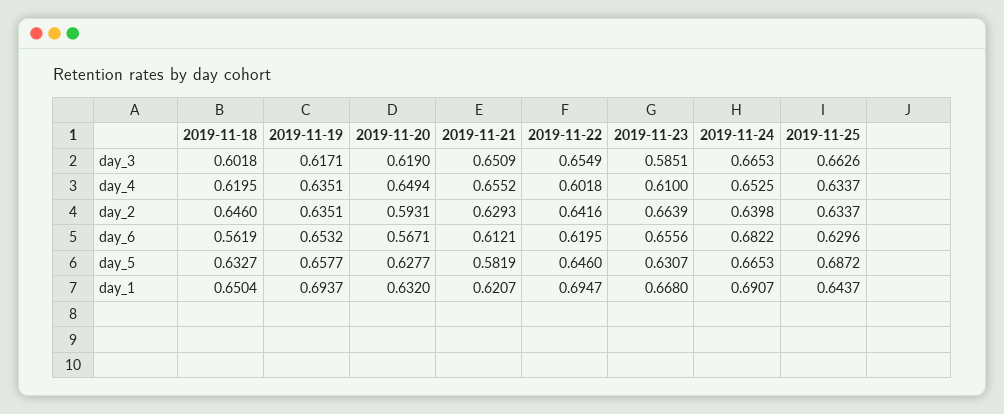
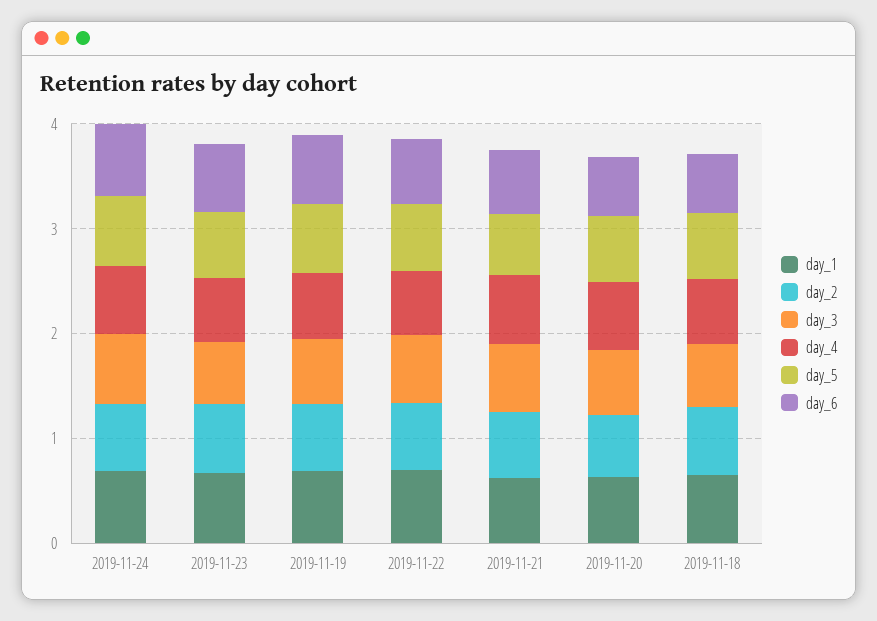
day_3, 2019-11-25: 0.6626 -> none
day_4, 2019-11-25: 0.6337 -> none
day_2, 2019-11-25: 0.6337 -> none
day_6, 2019-11-25: 0.6296 -> none
day_5, 2019-11-25: 0.6872 -> none
day_1, 2019-11-25: 0.6437 -> none

